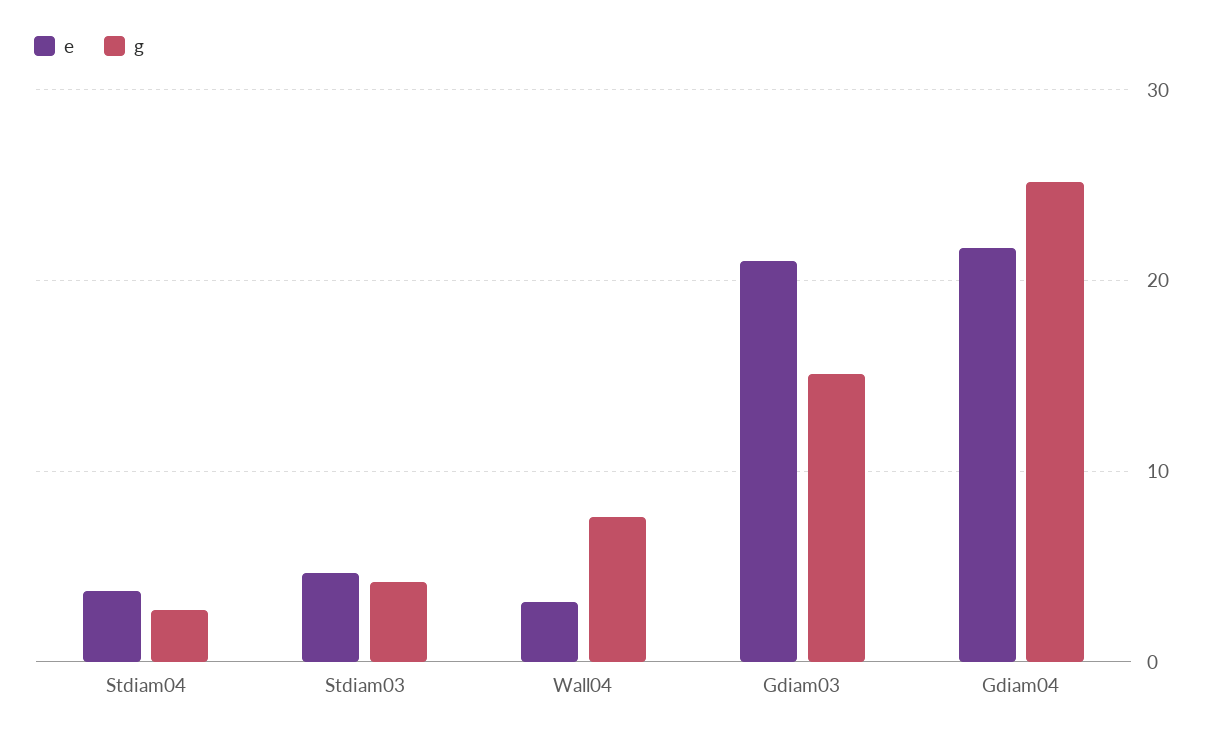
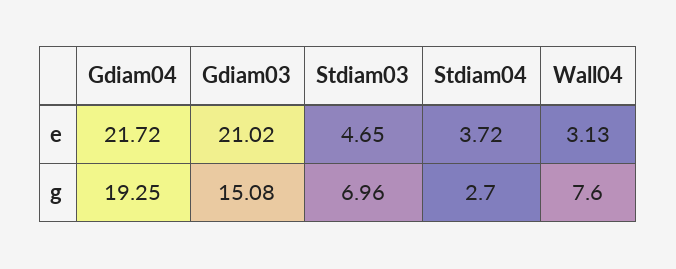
g, Stdiam03: 4 -> 6.96
g, Gdiam04: 25 -> 19.25

